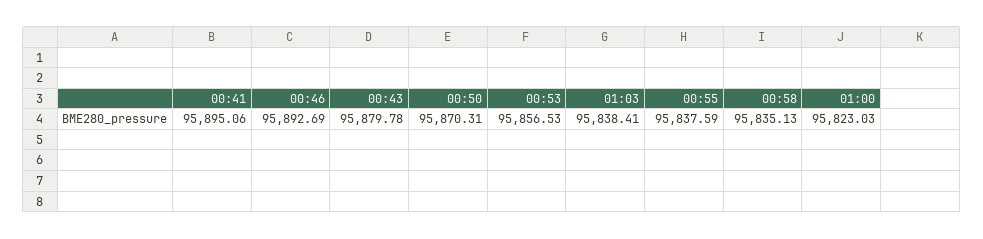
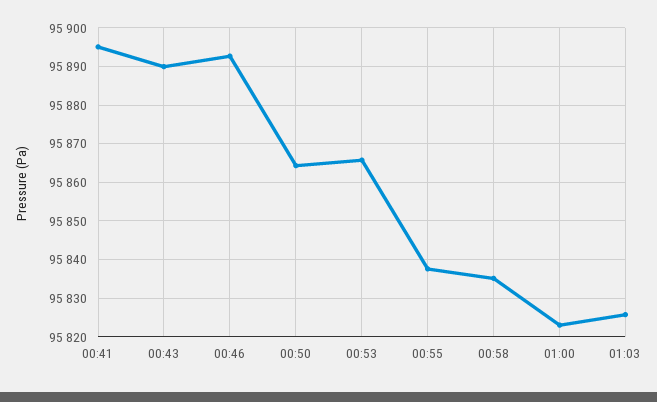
00:43: 95879.78 -> 95890
00:50: 95870.31 -> 95864
00:53: 95856.53 -> 95866
01:03: 95838.41 -> 95826

